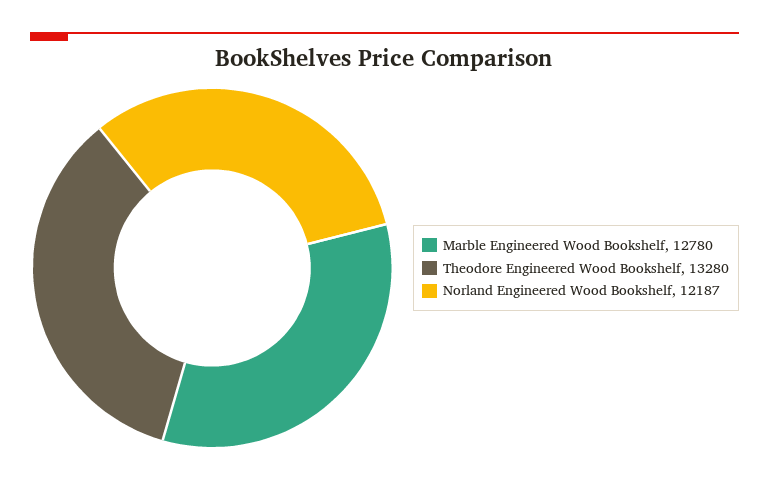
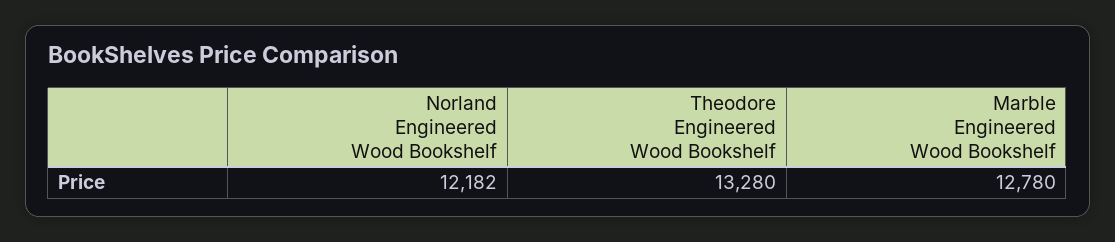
Norland Engineered Wood Bookshelf: 12187 -> 12182

